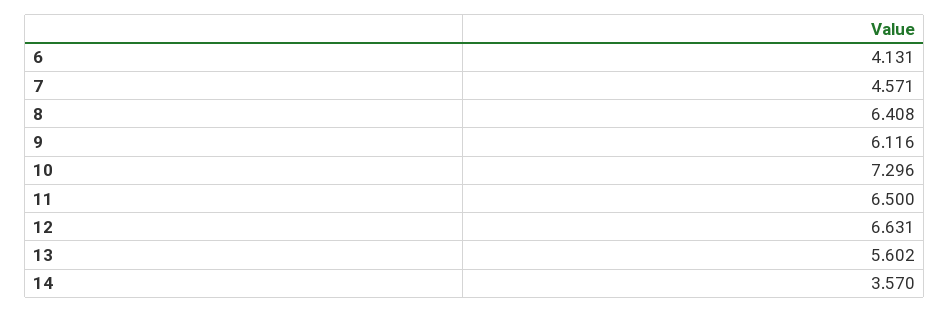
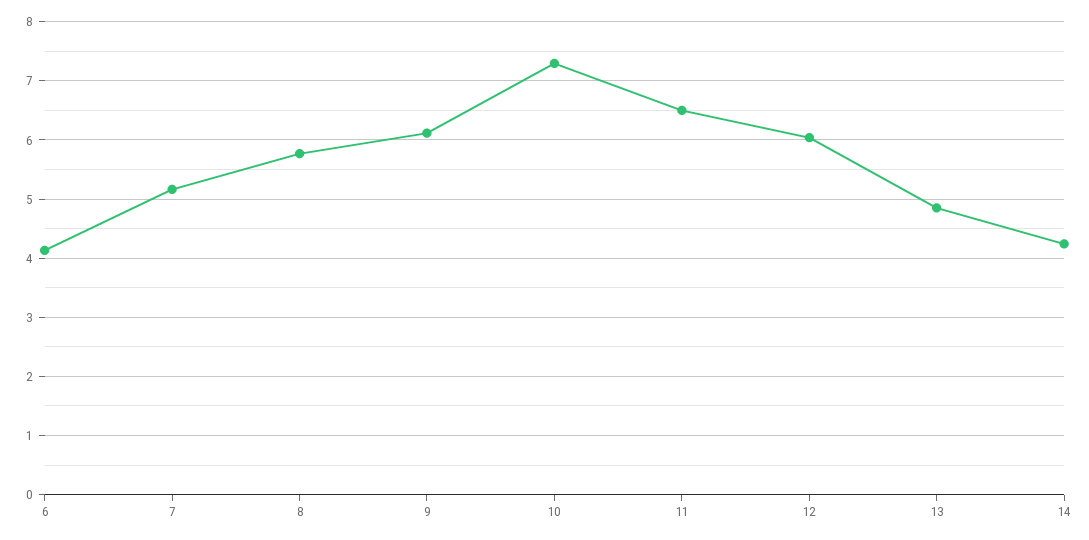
7: 4.571 -> 5.2
8: 6.408 -> 5.8
12: 6.631 -> 6
13: 5.602 -> 4.8
14: 3.57 -> 4.2

